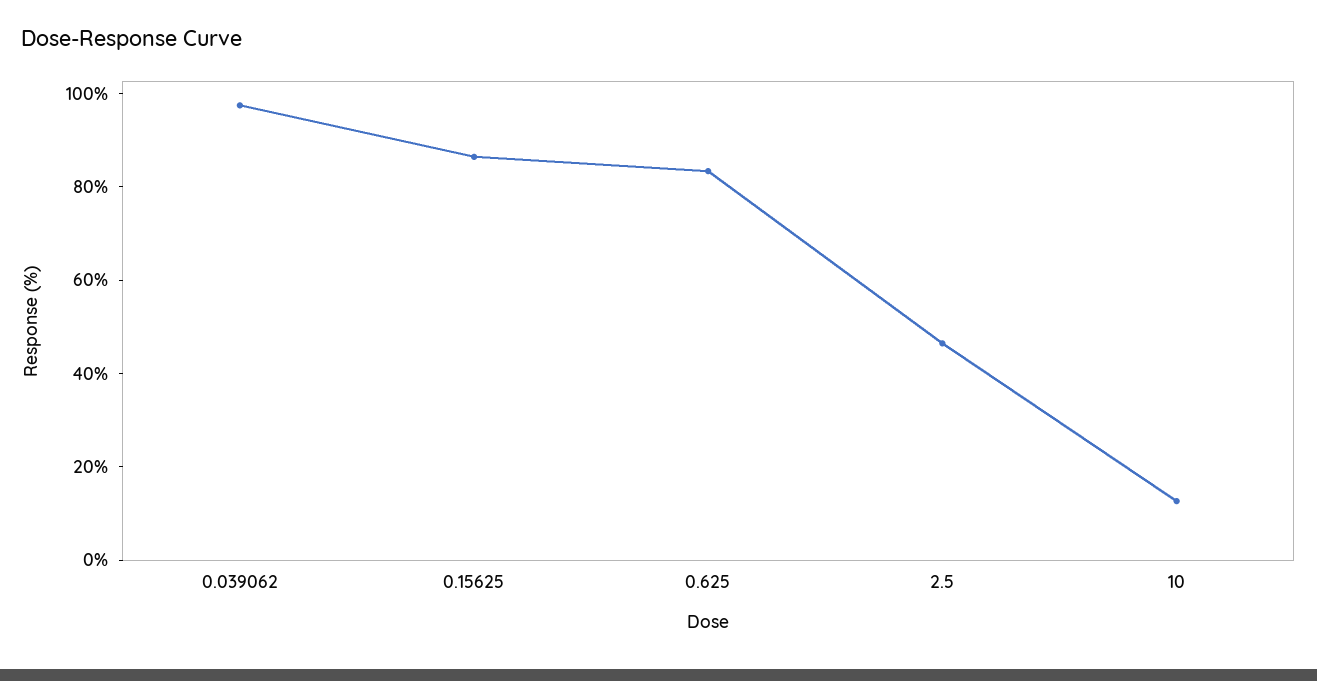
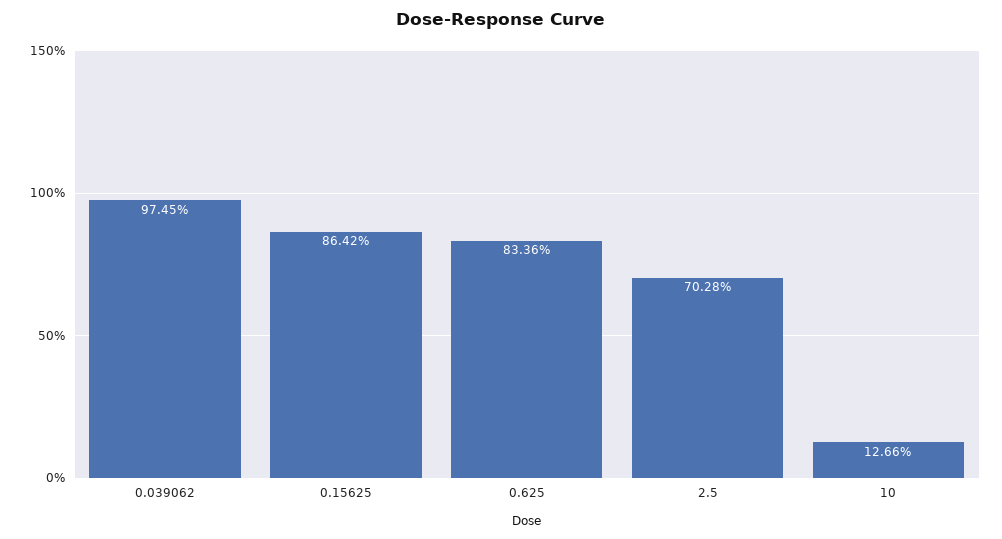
2.5: 45 -> 70.28

